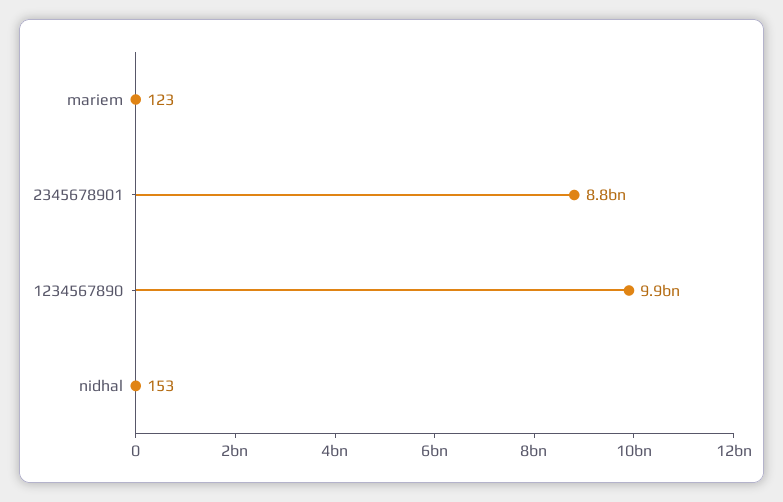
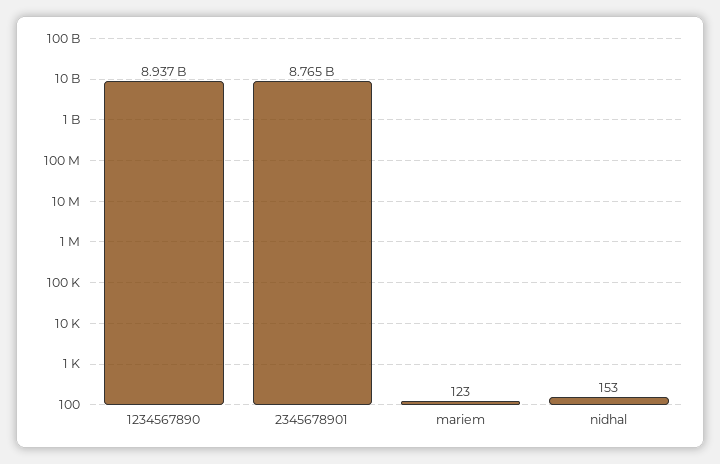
1234567890: 9900000000 -> 8937000000

